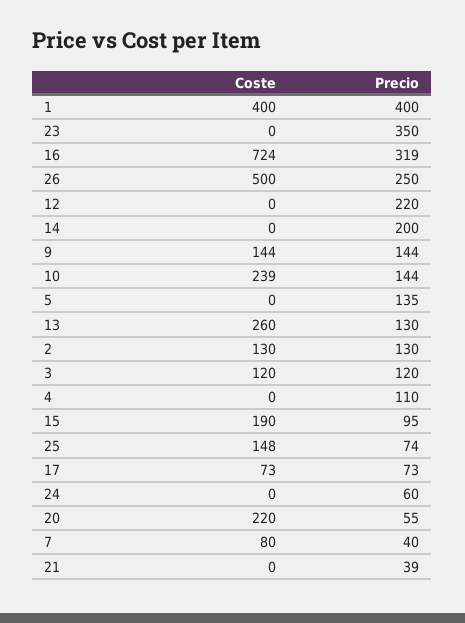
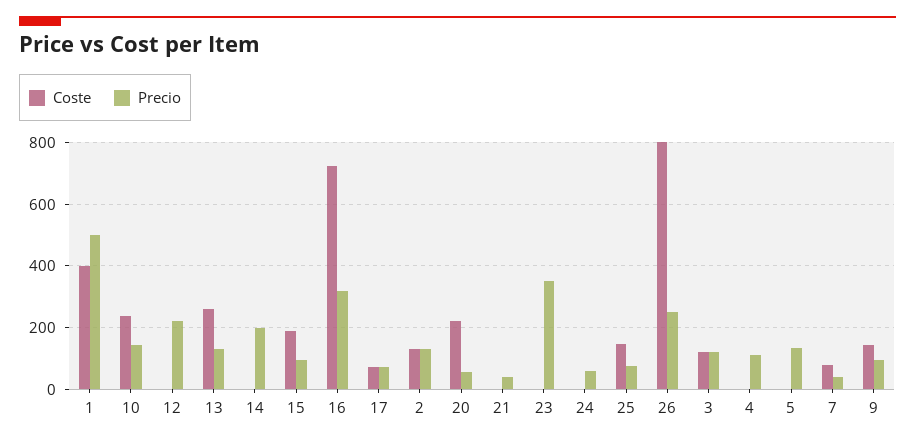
Precio, 1: 400 -> 500
Coste, 26: 500 -> 800
Precio, 9: 144 -> 100

